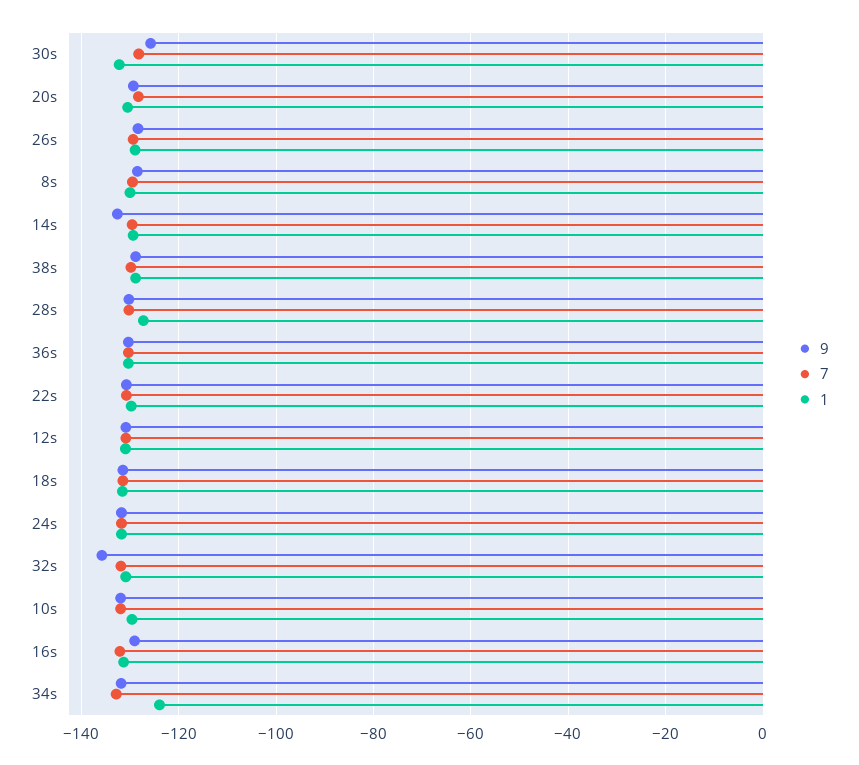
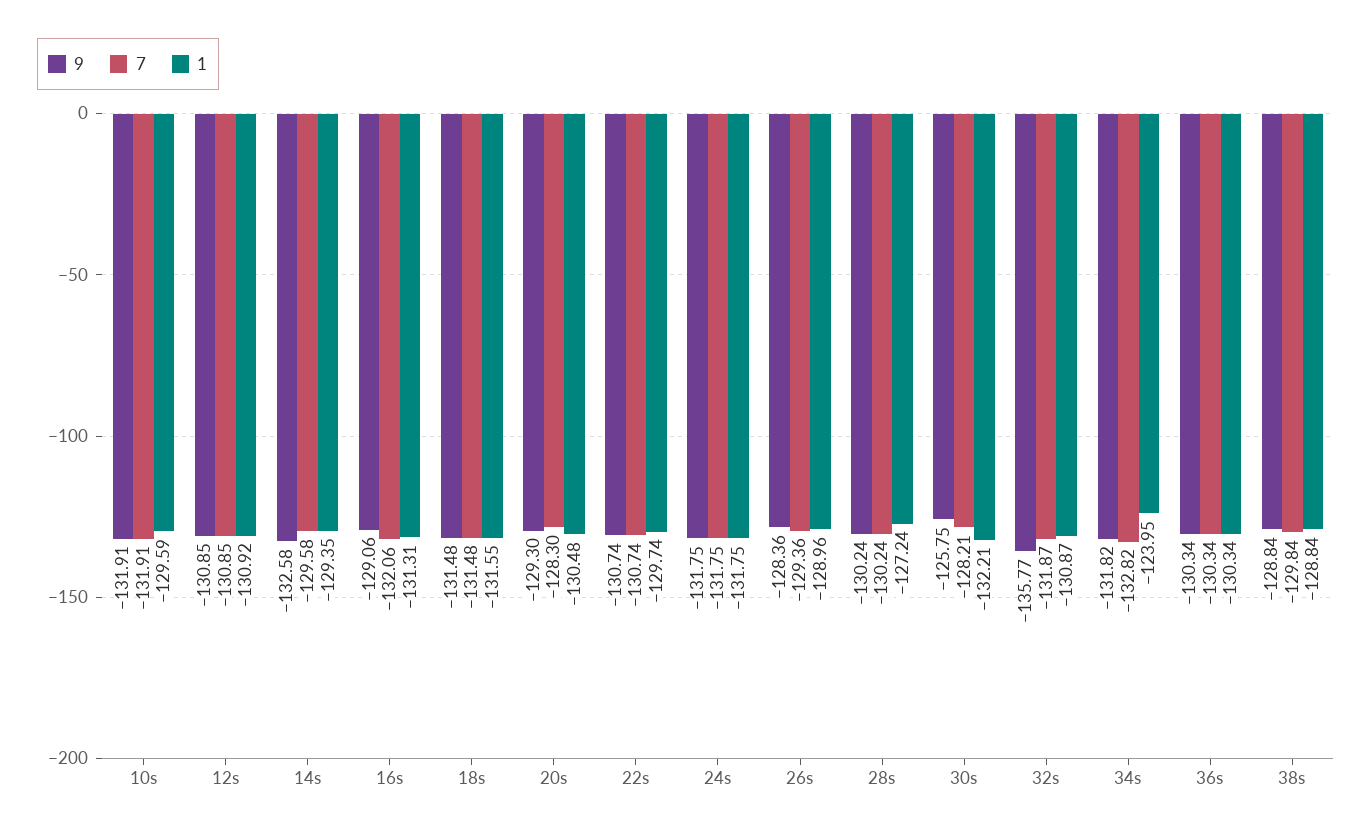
9, 8s: -128 -> none
7, 8s: -130 -> none
1, 8s: -130 -> none

